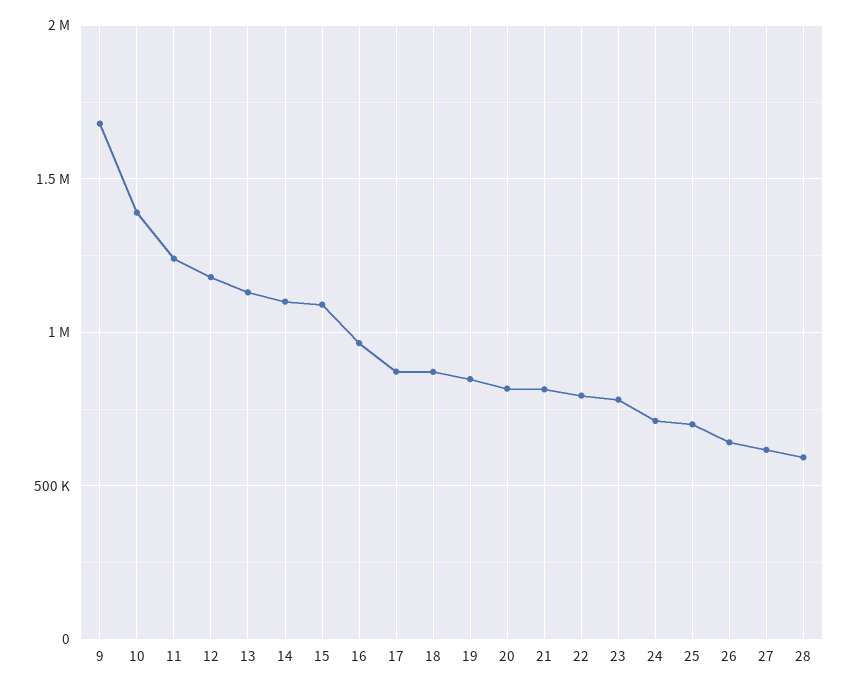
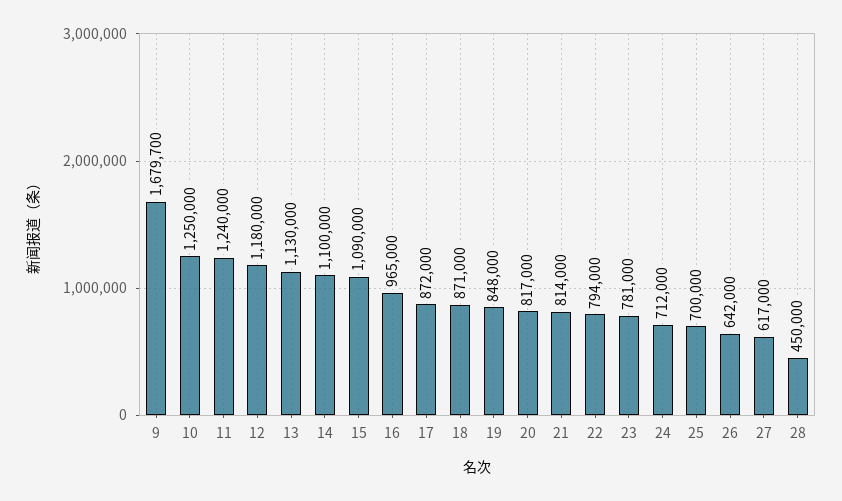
10: 1400000 -> 1250000
28: 600000 -> 450000

